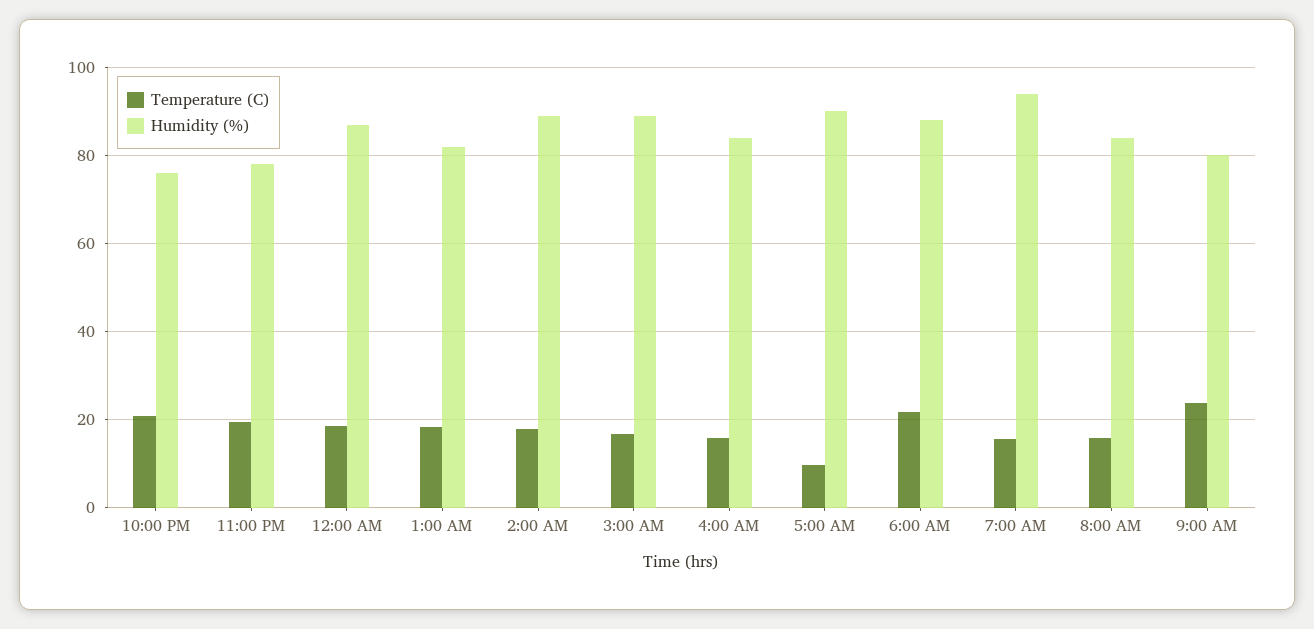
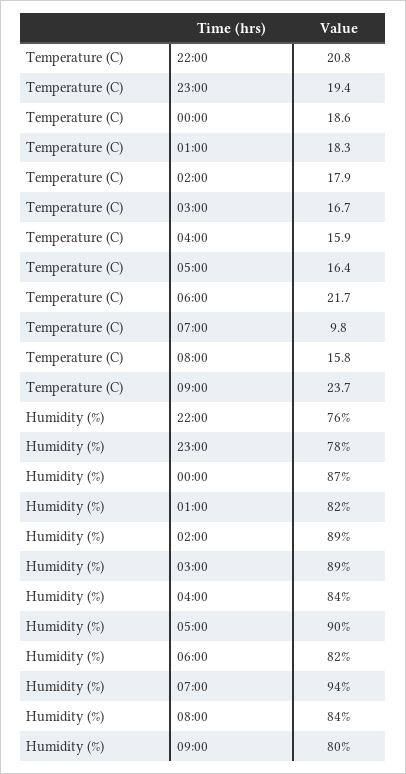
Temperature (C), 5:00 AM: 10 -> 16.4
Humidity (%), 6:00 AM: 88 -> 82
Temperature (C), 7:00 AM: 16 -> 9.8

